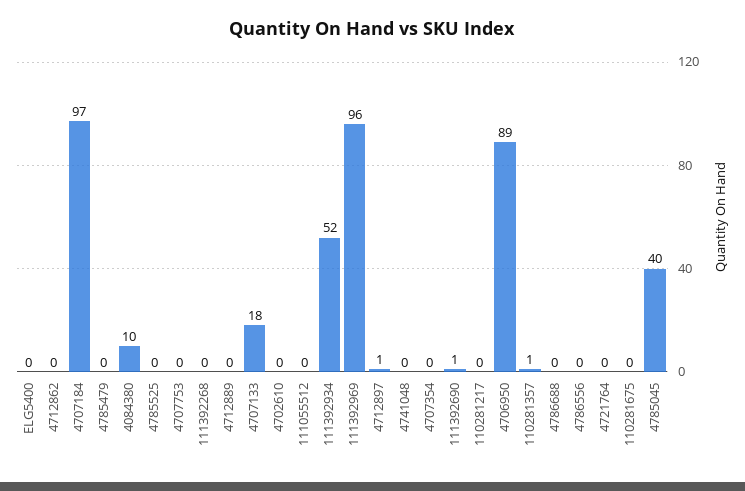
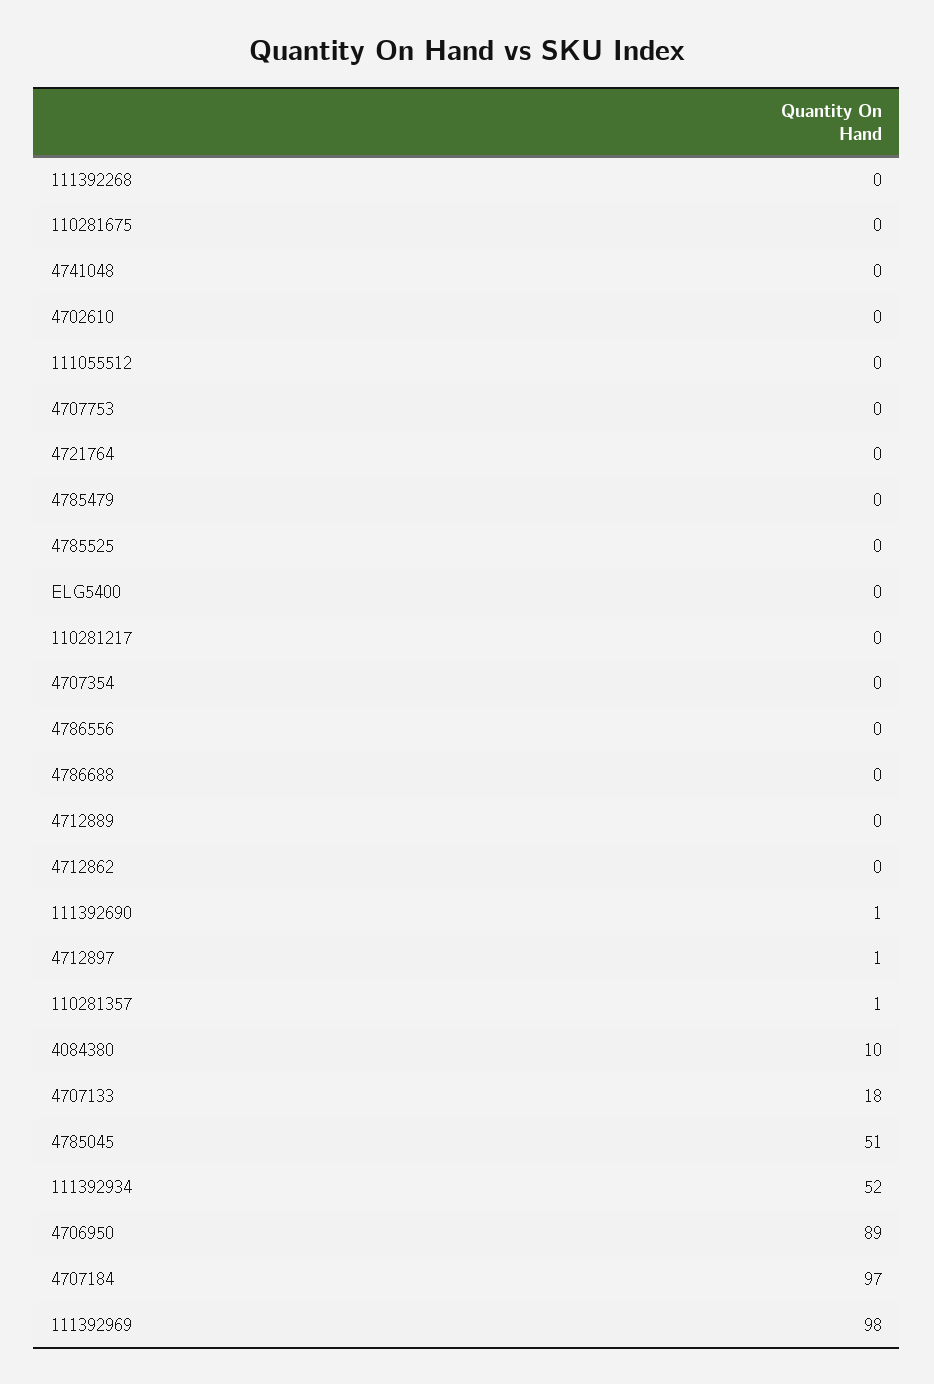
111392969: 96 -> 98
4785045: 40 -> 51

